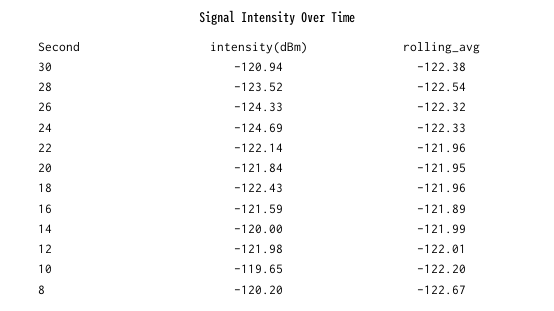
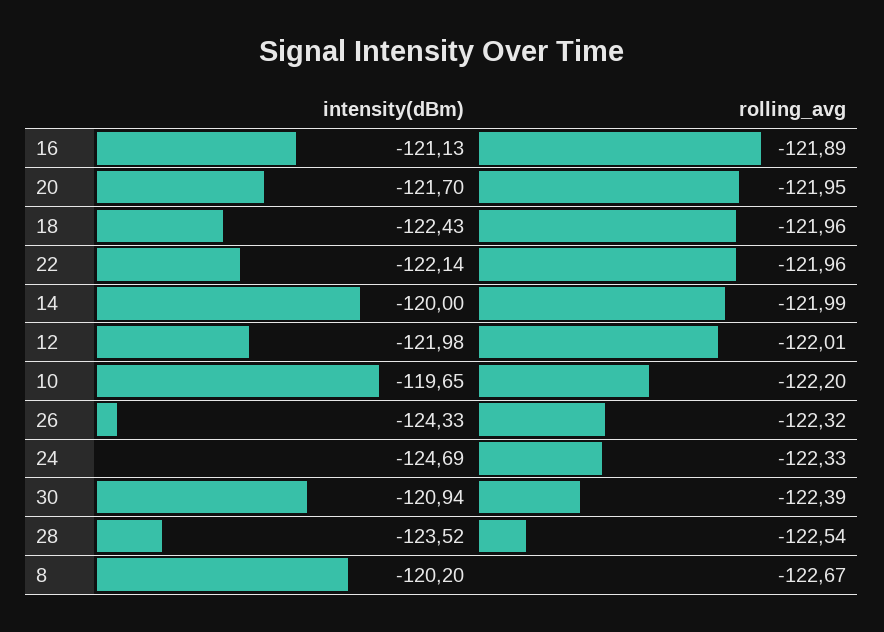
rolling_avg, 30: -122.38 -> -122.39
intensity(dBm), 20: -121.84 -> -121.7
intensity(dBm), 16: -121.59 -> -121.13

